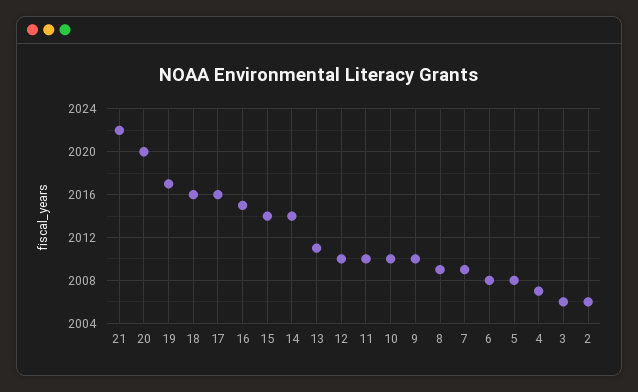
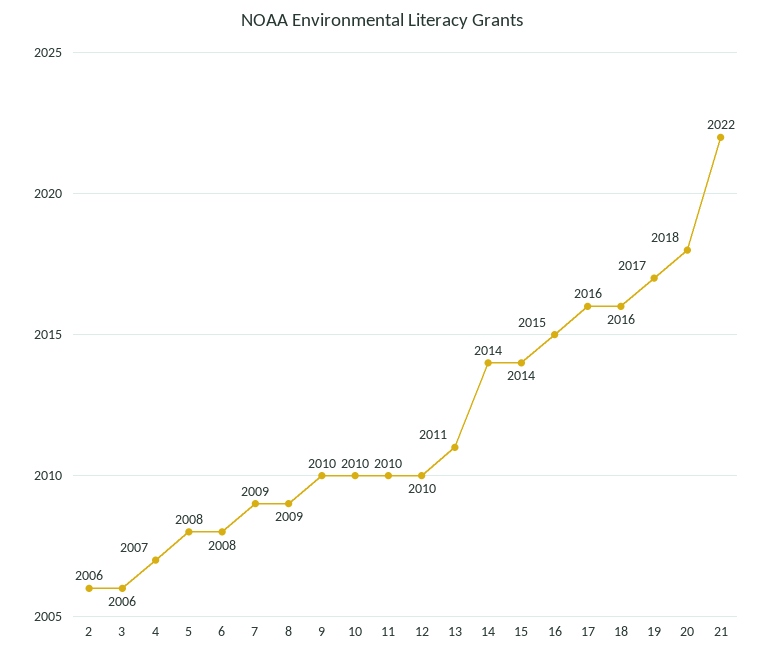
20: 2020 -> 2018

